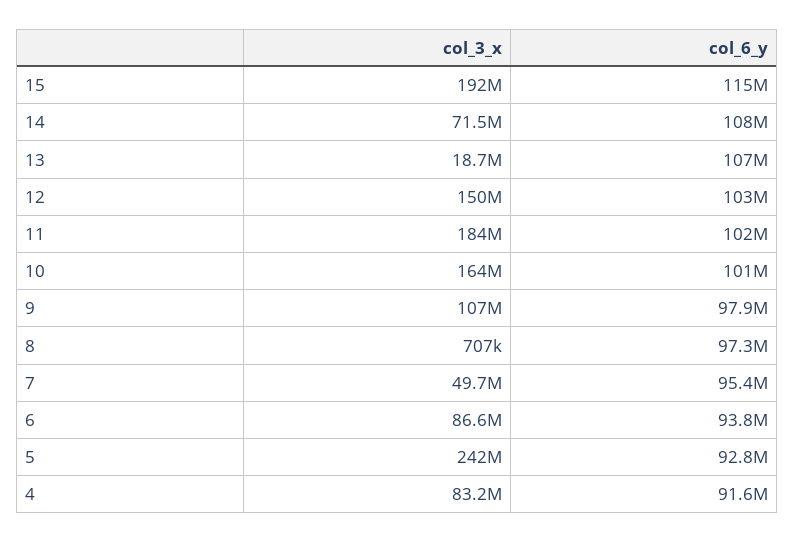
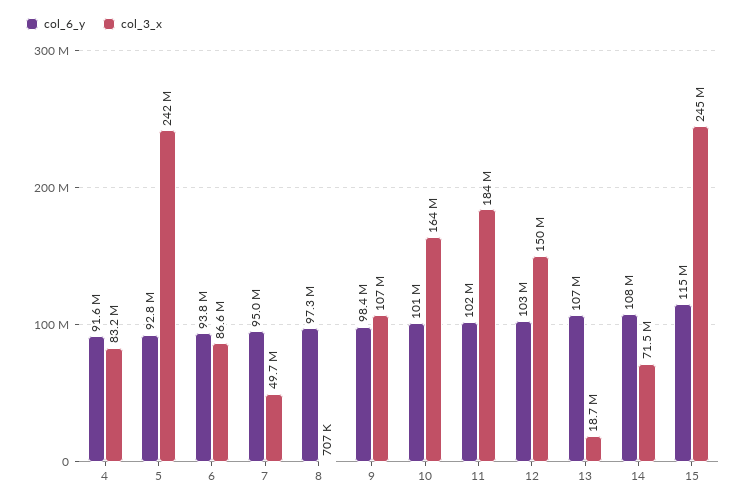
col_3_x, 15: 192000000 -> 245000000
col_6_y, 9: 97900000 -> 98400000
col_6_y, 7: 95400000 -> 95000000

